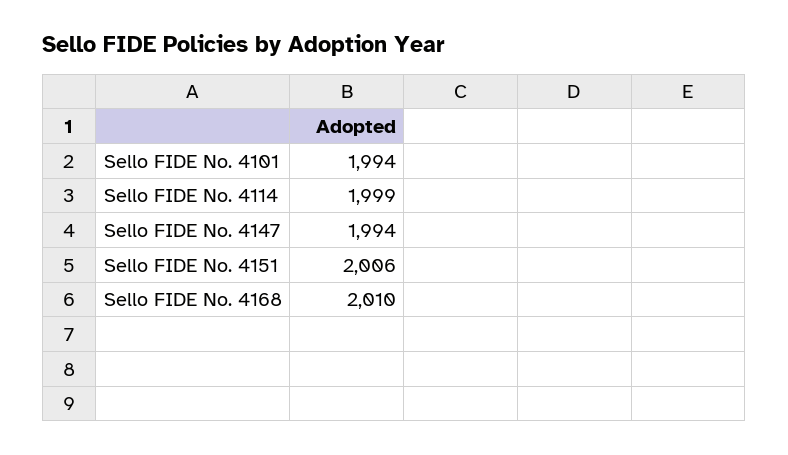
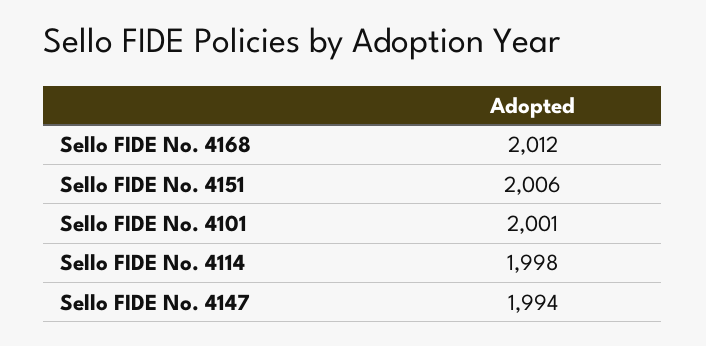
Sello FIDE No. 4101: 1994 -> 2001
Sello FIDE No. 4114: 1999 -> 1998
Sello FIDE No. 4168: 2010 -> 2012

